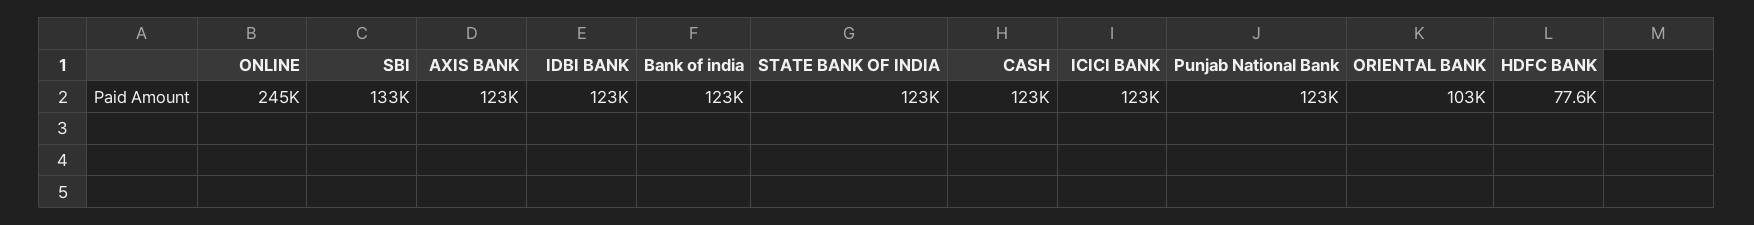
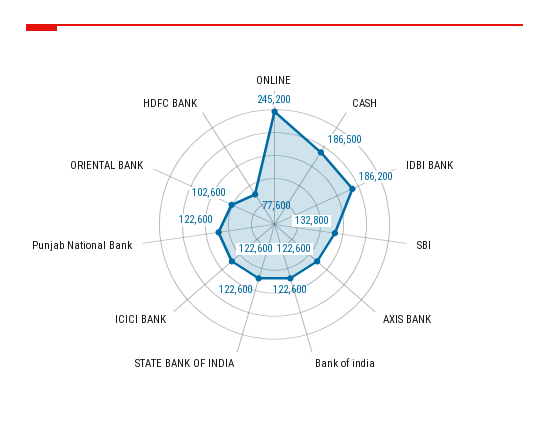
IDBI BANK: 123000 -> 186200
CASH: 123000 -> 186500

